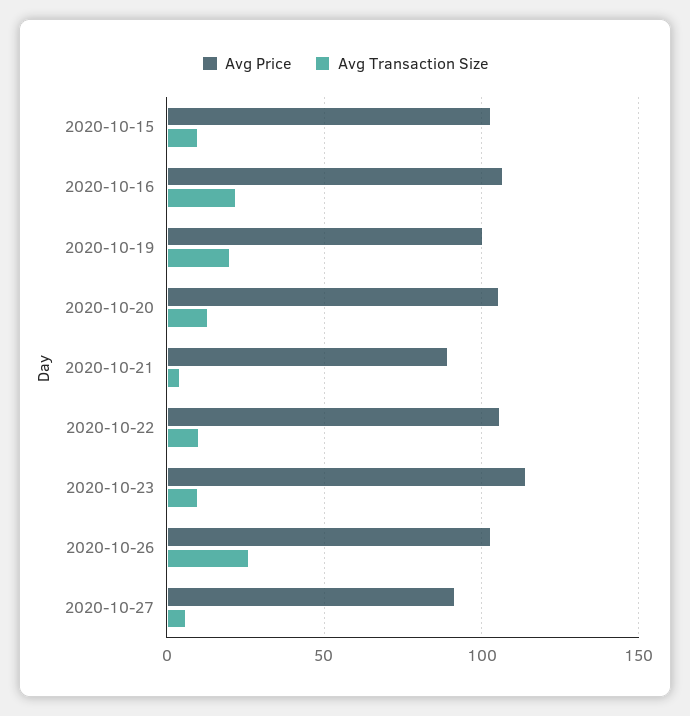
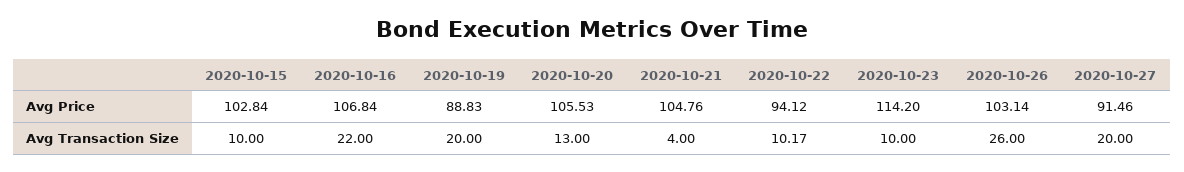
Avg Price, 2020-10-19: 100 -> 88.83
Avg Price, 2020-10-21: 90 -> 104.76
Avg Price, 2020-10-22: 105 -> 94.12
Avg Transaction Size, 2020-10-27: 5 -> 20

